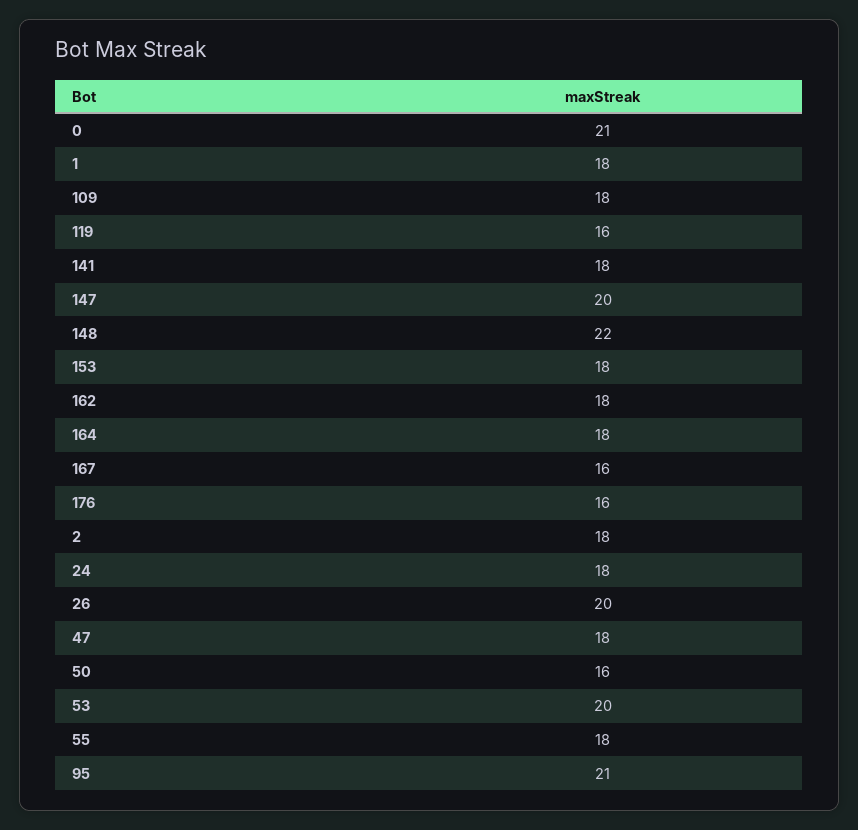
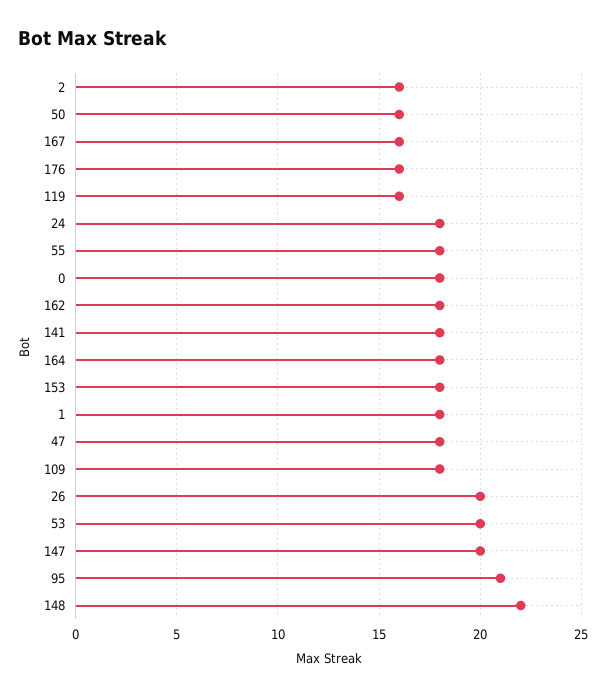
0: 21 -> 18
2: 18 -> 16

